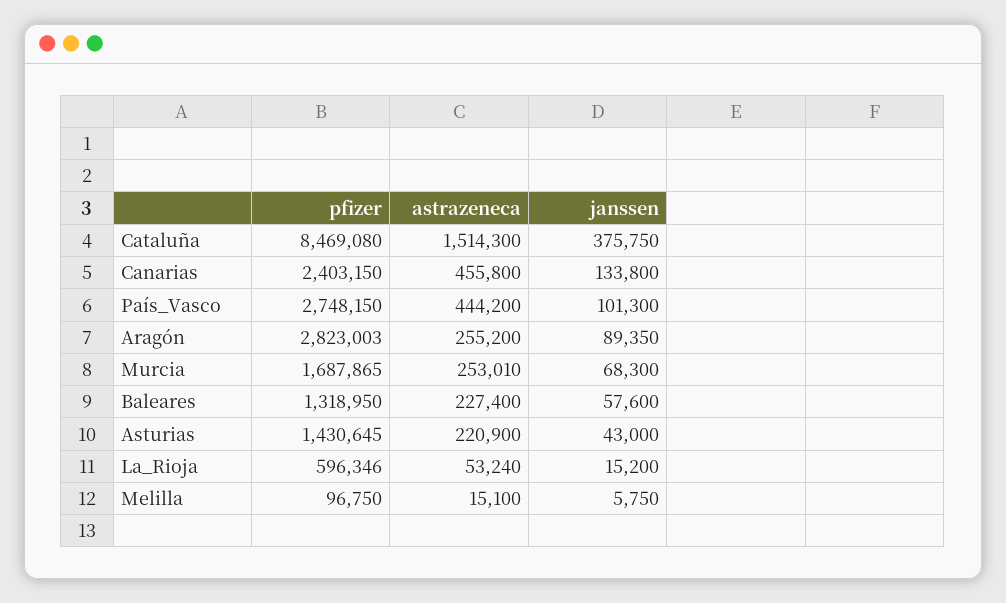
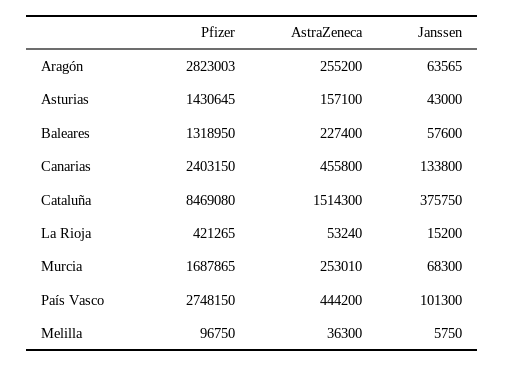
janssen, Aragón: 89350 -> 63565
astrazeneca, Asturias: 220900 -> 157100
pfizer, La_Rioja: 596346 -> 421265
astrazeneca, Melilla: 15100 -> 36300

